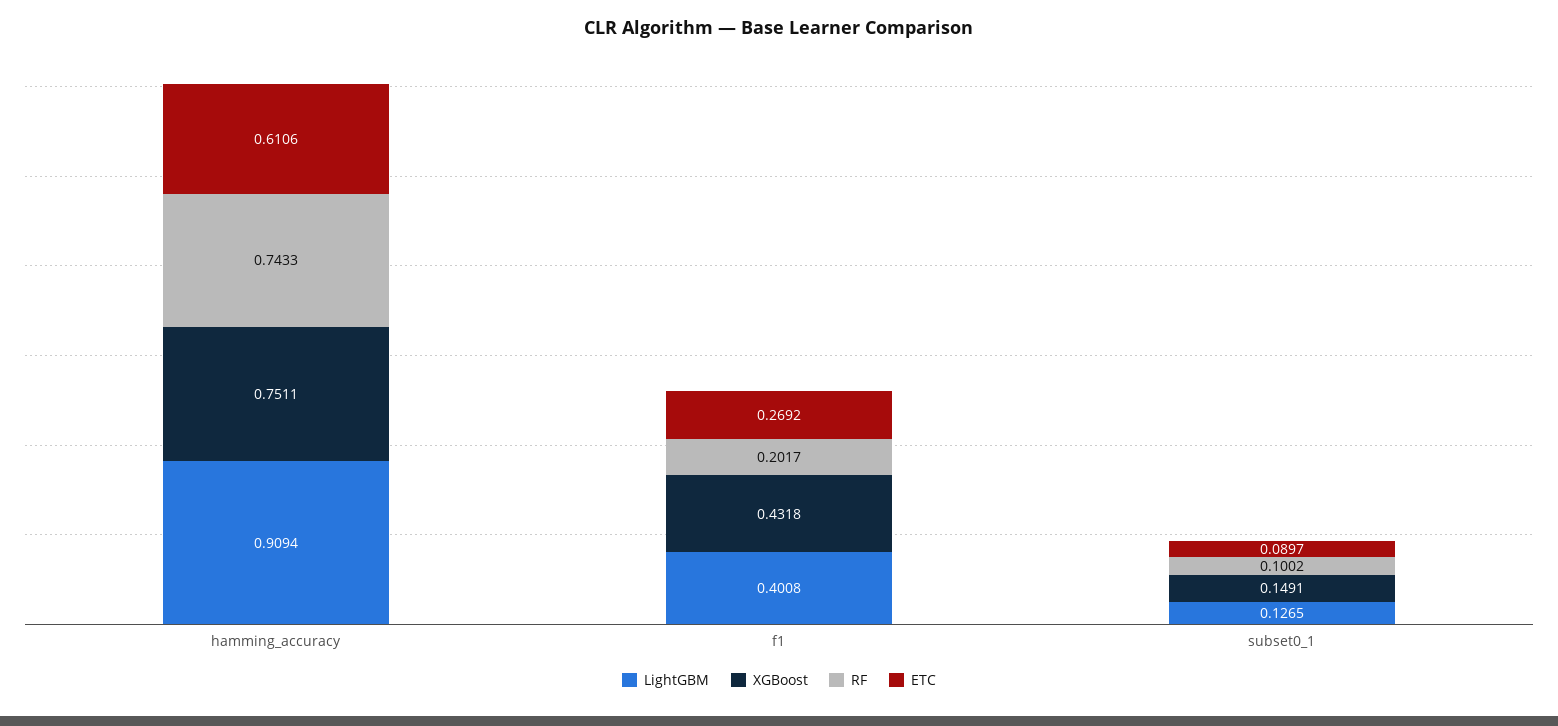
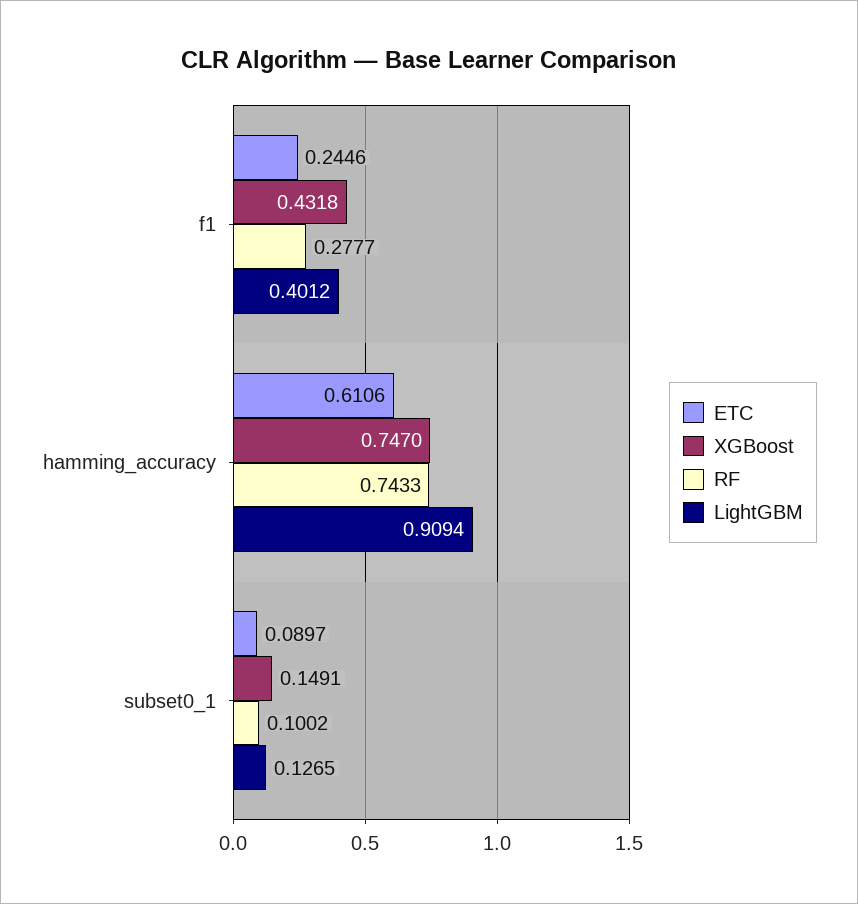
XGBoost, hamming_accuracy: 0.7511 -> 0.747
LightGBM, f1: 0.4008 -> 0.4012
RF, f1: 0.2017 -> 0.2777
ETC, f1: 0.2692 -> 0.2446

